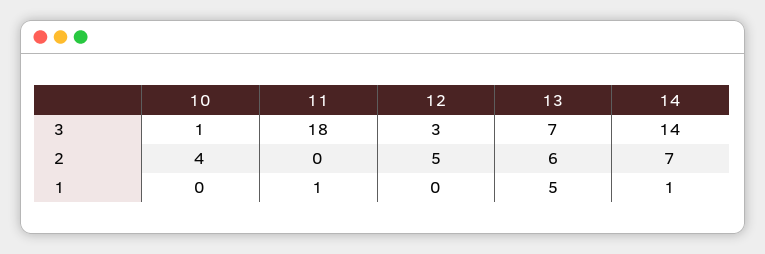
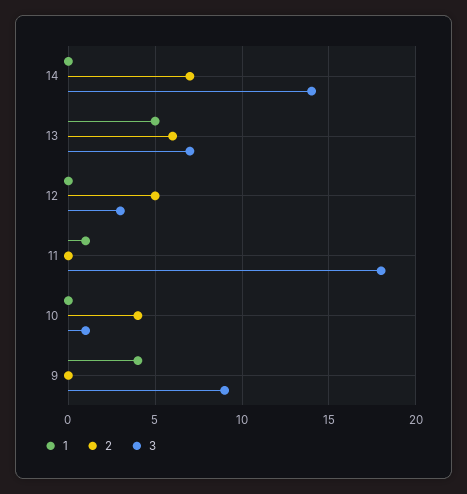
1, 14: 1 -> 0
1, 9: none -> 4
2, 9: none -> 0
3, 9: none -> 9

